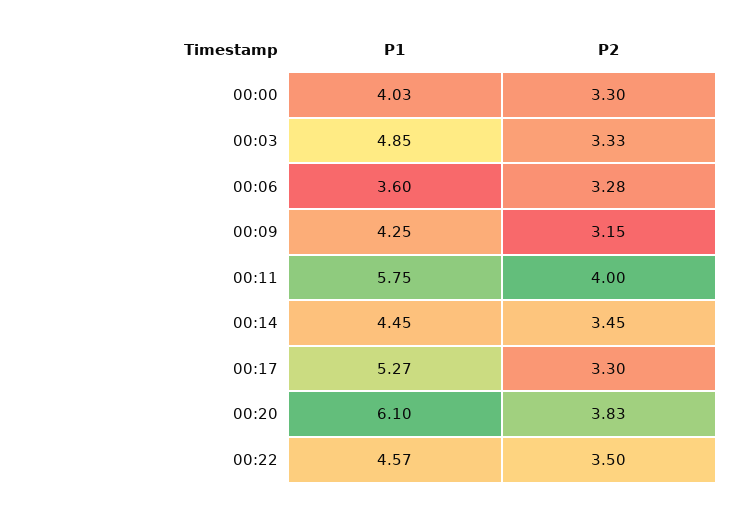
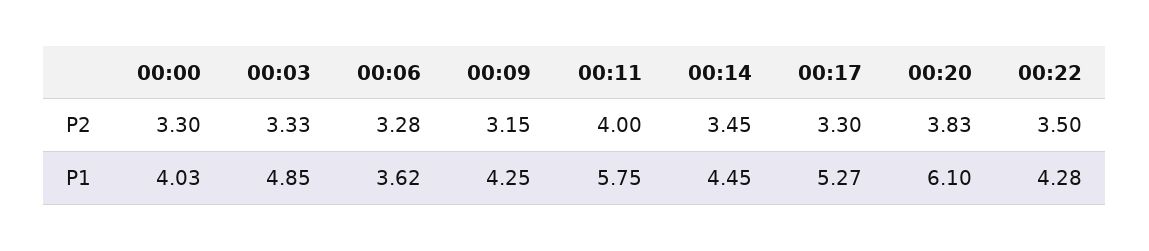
P1, 00:06: 3.6 -> 3.62
P1, 00:22: 4.57 -> 4.28

